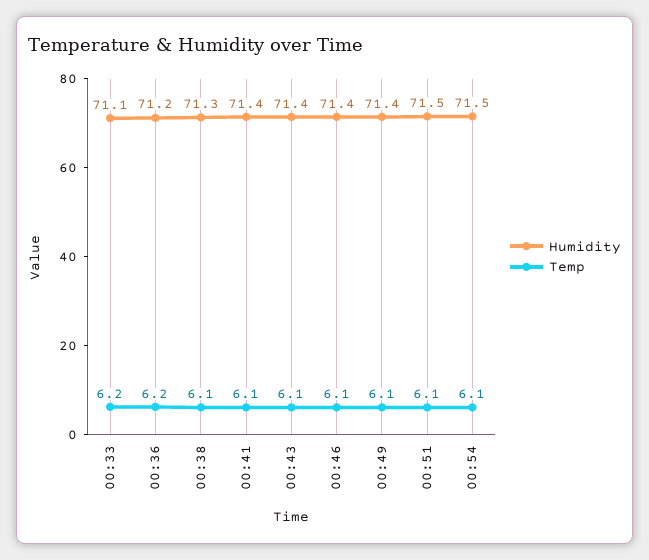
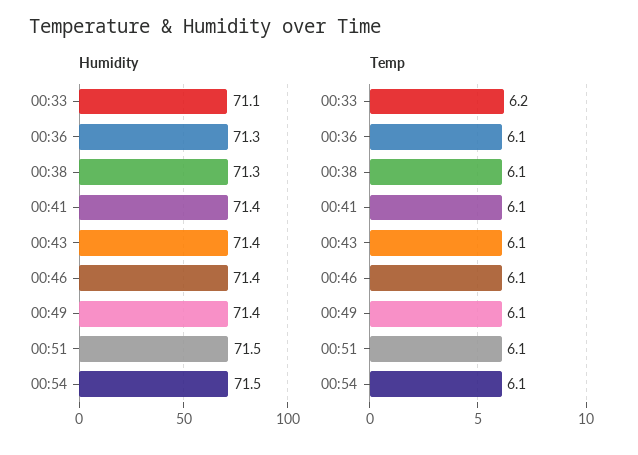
Humidity, 00:36: 71.2 -> 71.3
Temp, 00:36: 6.2 -> 6.1

